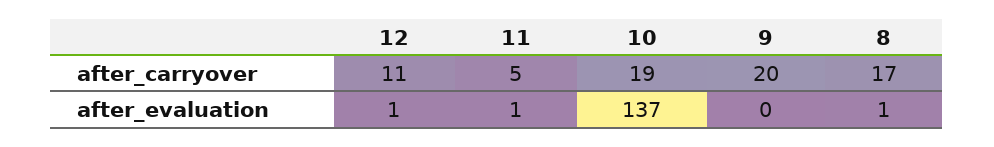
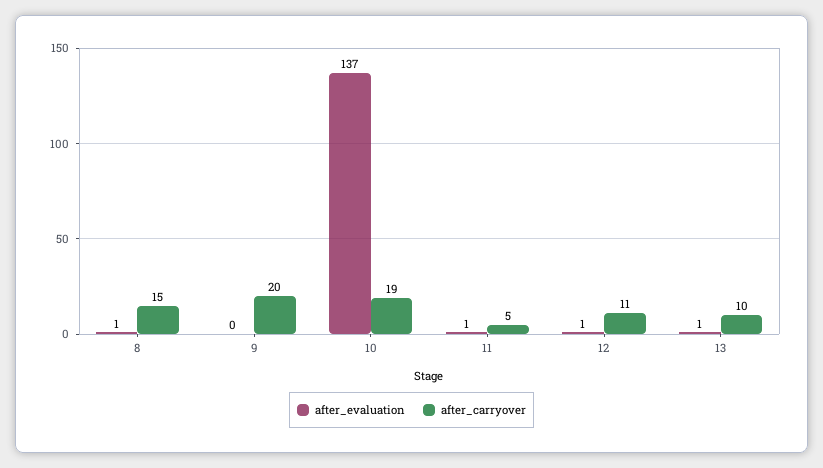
after_carryover, 8: 17 -> 15
after_evaluation, 13: none -> 1
after_carryover, 13: none -> 10

